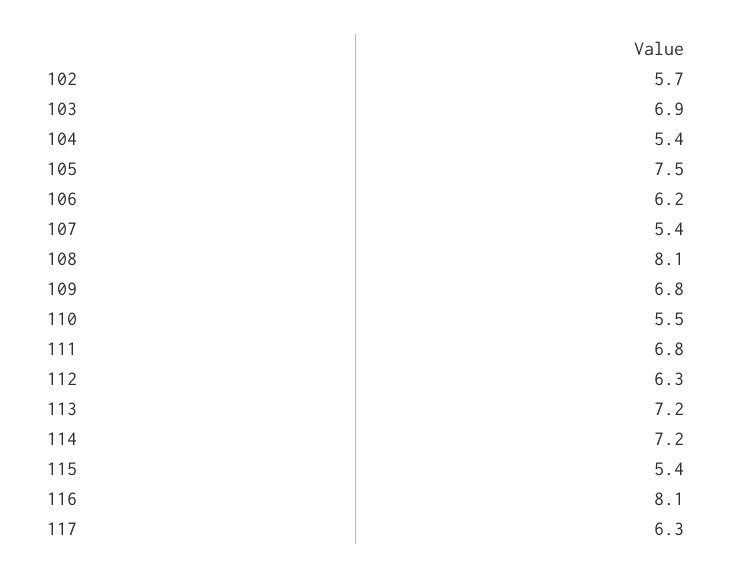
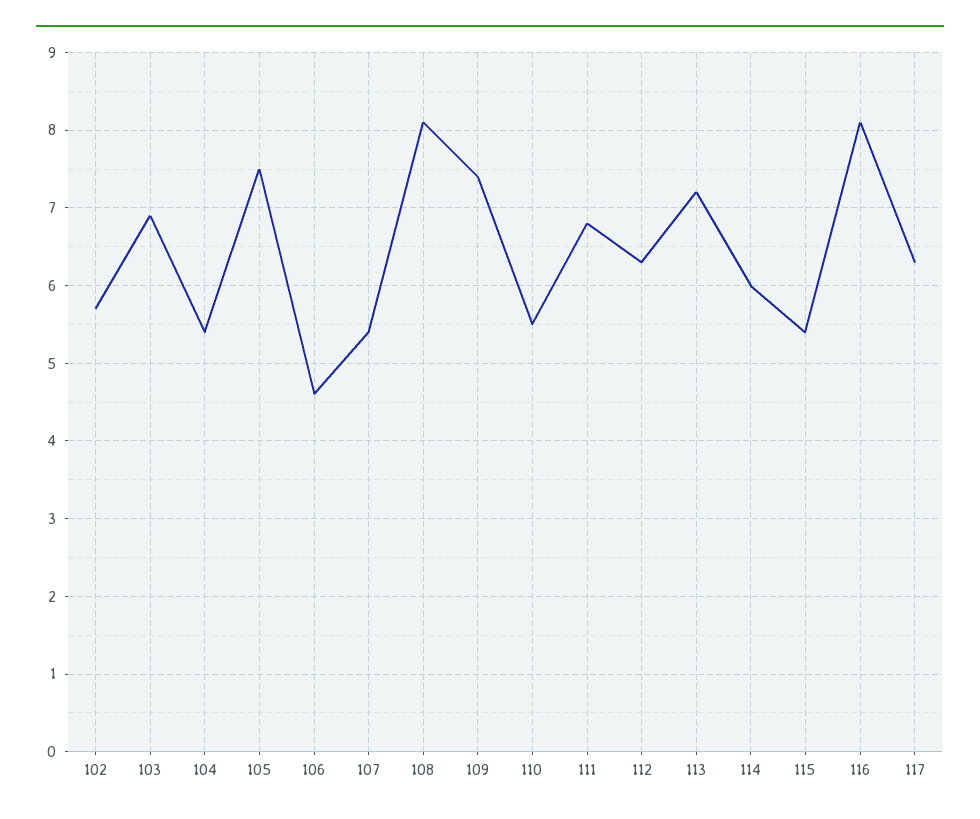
106: 6.2 -> 4.6
109: 6.8 -> 7.4
114: 7.2 -> 6

